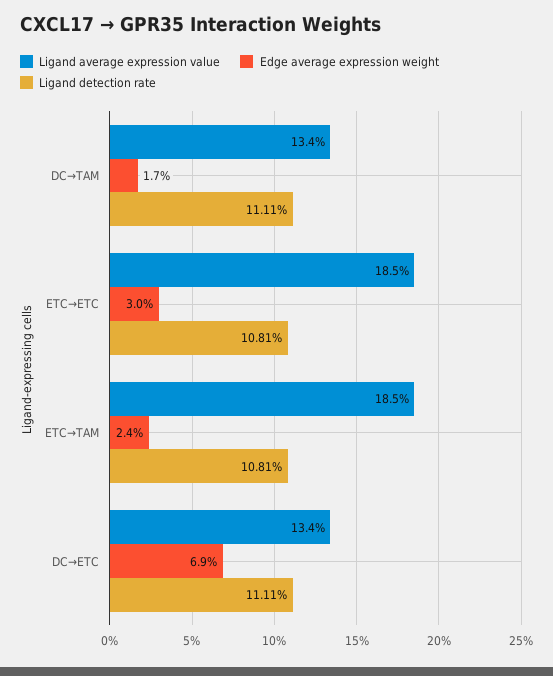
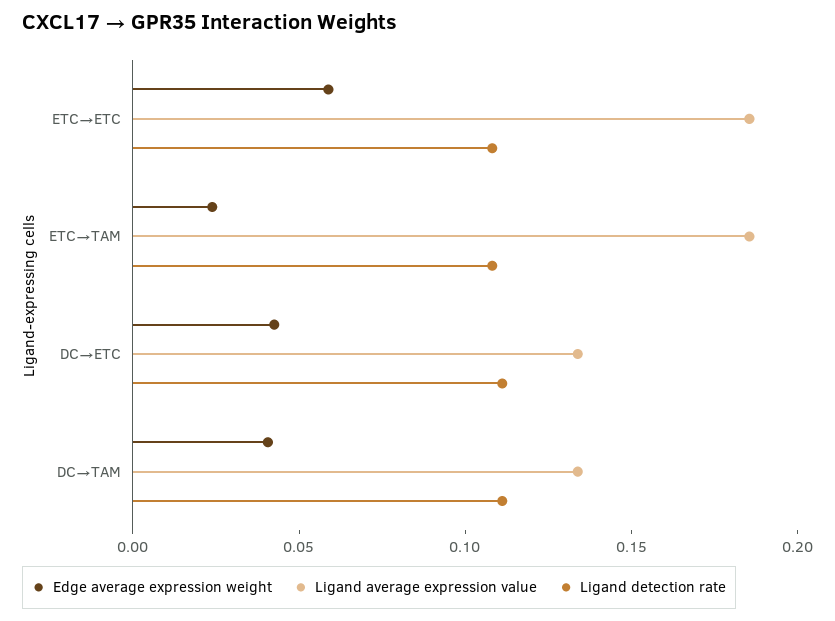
Edge average expression weight, DC→TAM: 0.017 -> 0.04
Edge average expression weight, ETC→ETC: 0.03 -> 0.06
Edge average expression weight, DC→ETC: 0.069 -> 0.04

